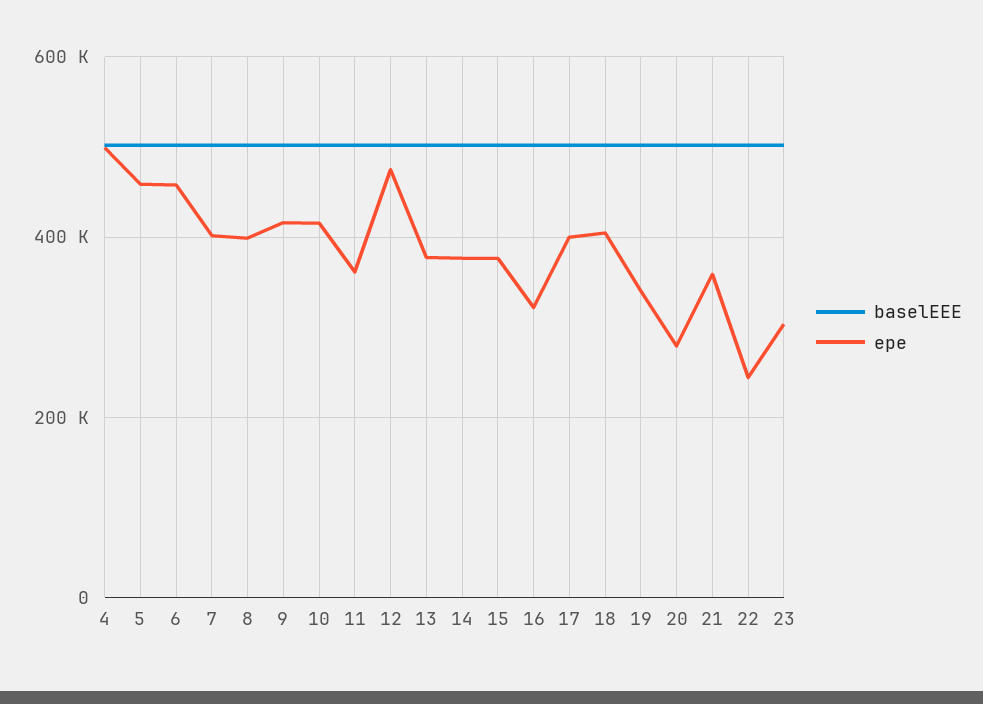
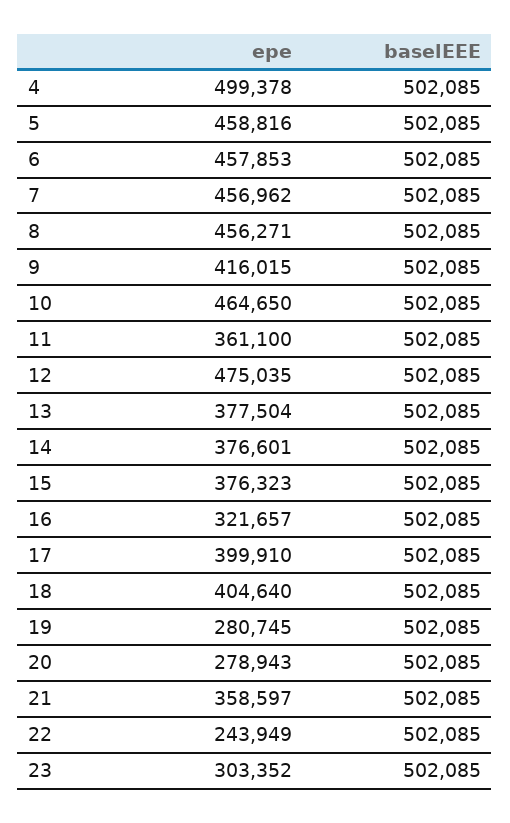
epe, 7: 400000 -> 456962
epe, 8: 400000 -> 456271
epe, 10: 420000 -> 464650
epe, 19: 340000 -> 280745

